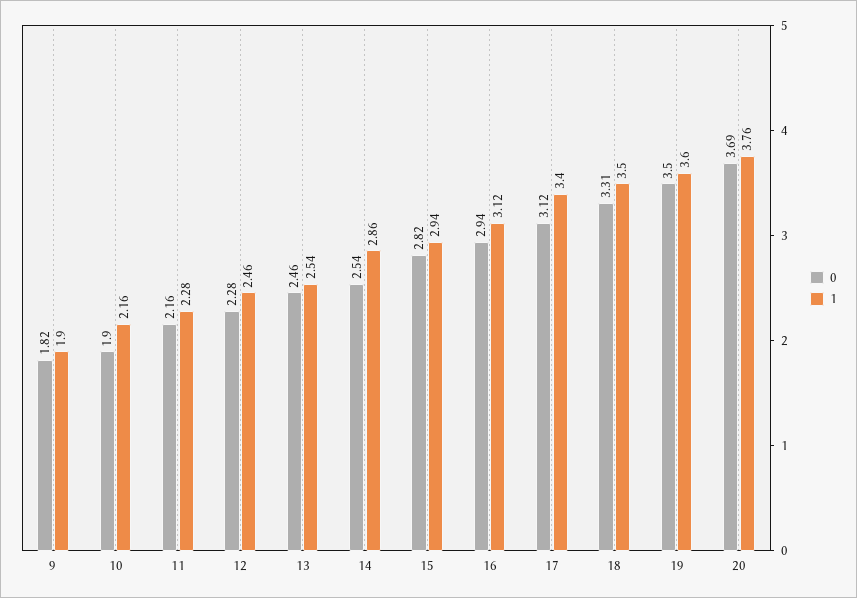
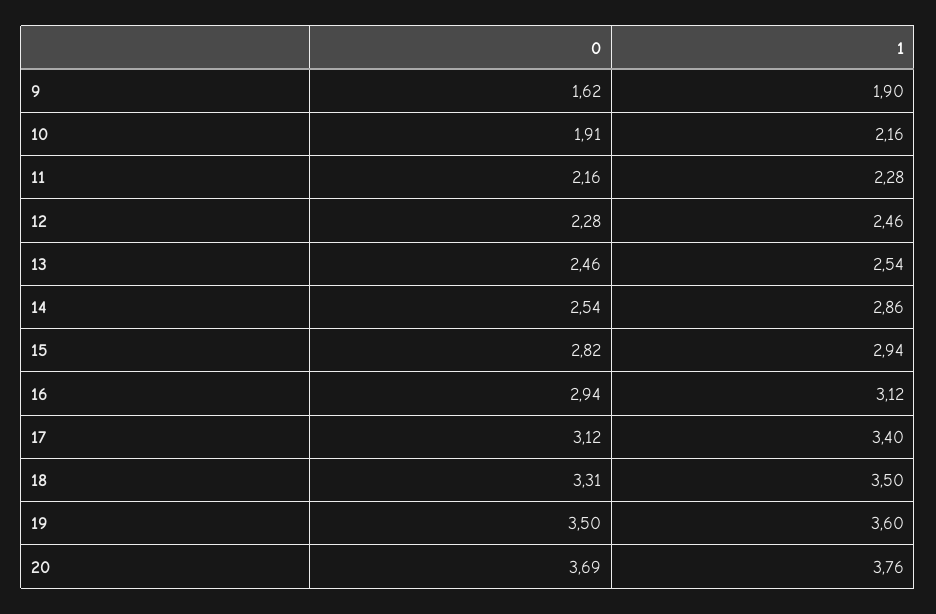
0, 9: 1.82 -> 1.62
0, 10: 1.9 -> 1.91

